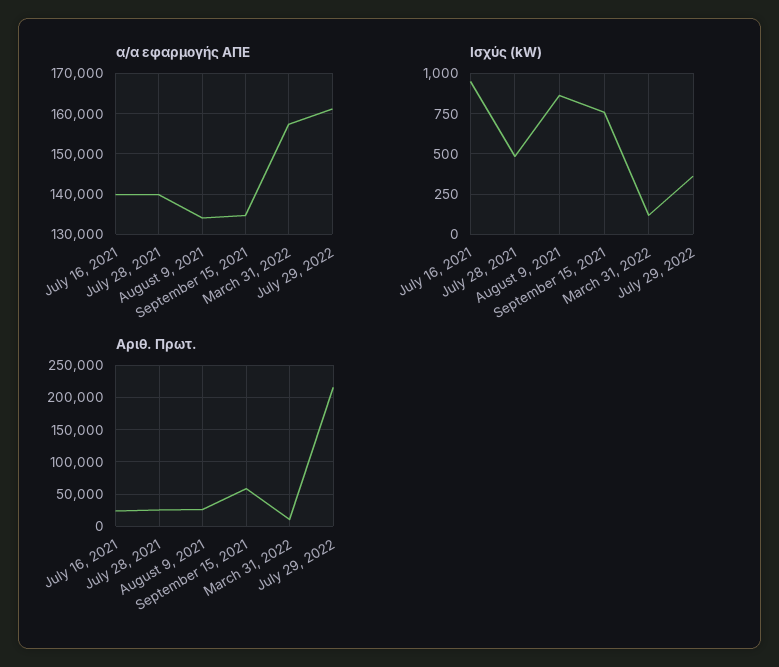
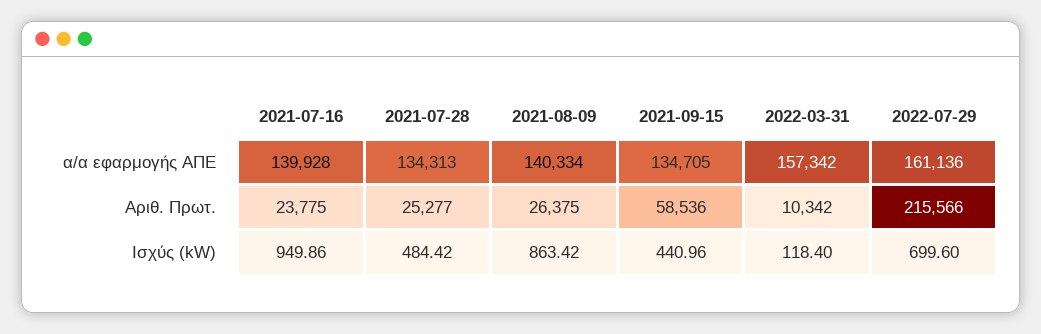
α/α εφαρμογής ΑΠΕ, July 28, 2021: 140000 -> 134313
α/α εφαρμογής ΑΠΕ, August 9, 2021: 134000 -> 140334
Ισχύς (kW), September 15, 2021: 750 -> 440.96
Ισχύς (kW), July 29, 2022: 350 -> 699.6

